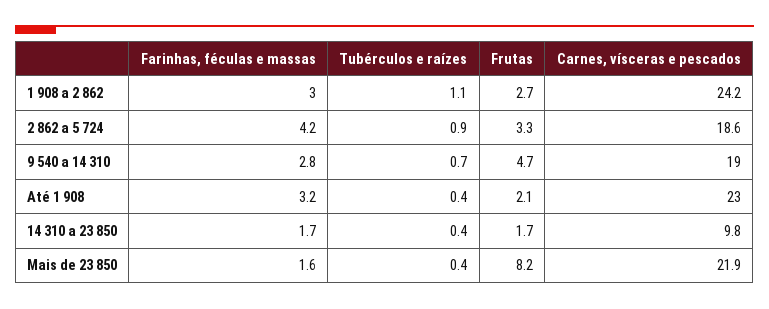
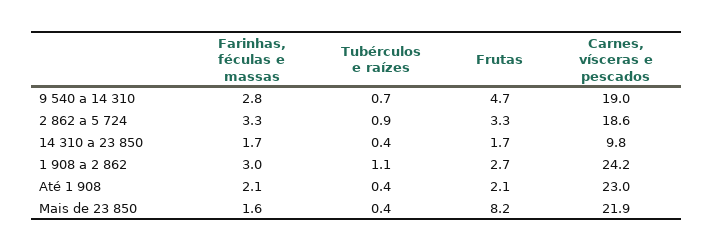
Farinhas, féculas e massas, 2 862 a 5 724: 4.2 -> 3.3
Farinhas, féculas e massas, Até 1 908: 3.2 -> 2.1

